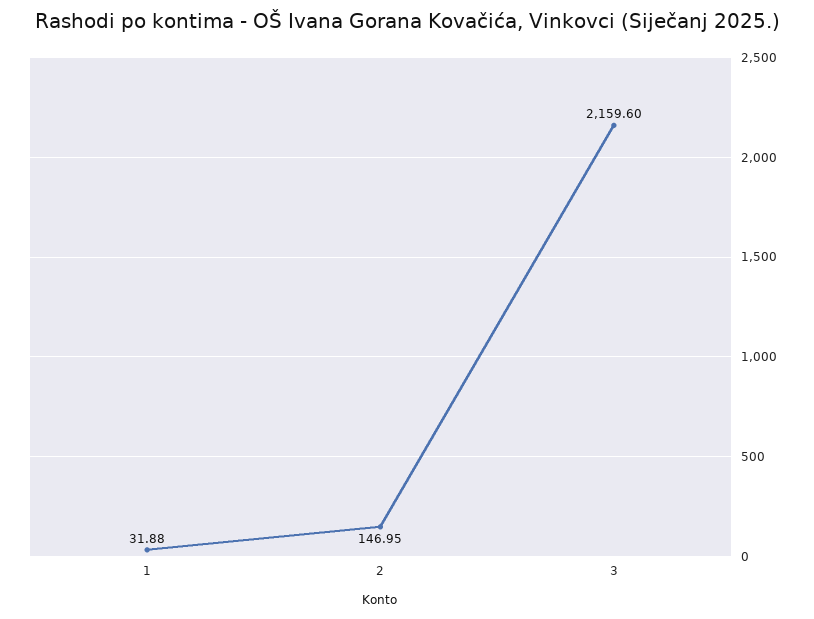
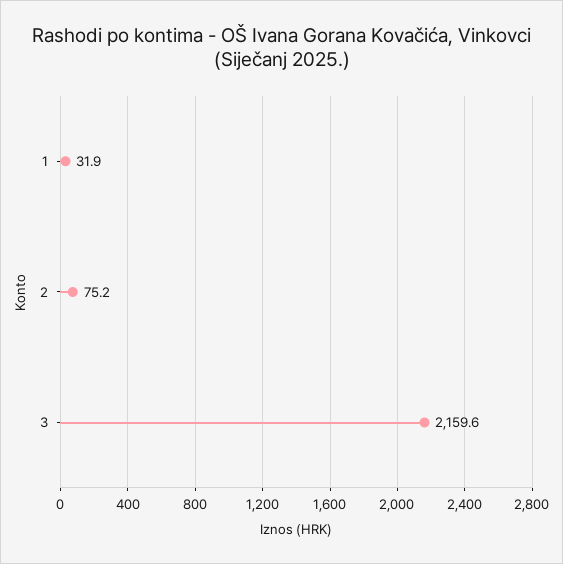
2: 146.95 -> 75.2

